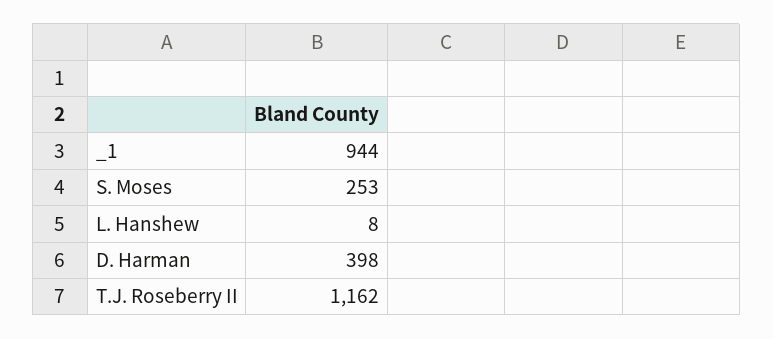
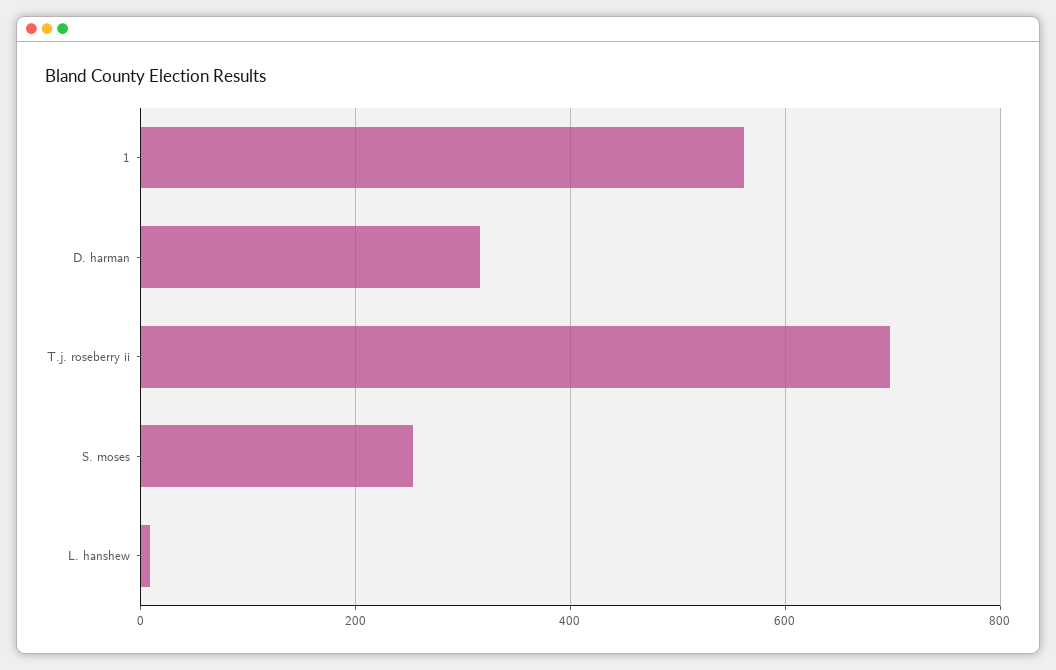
_1: 944 -> 560
D. Harman: 398 -> 320
T.J. Roseberry II: 1162 -> 700

